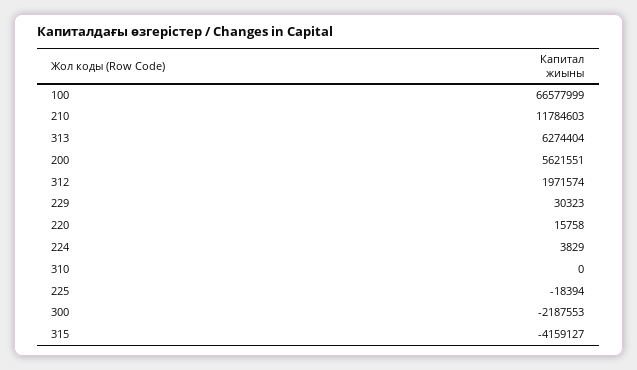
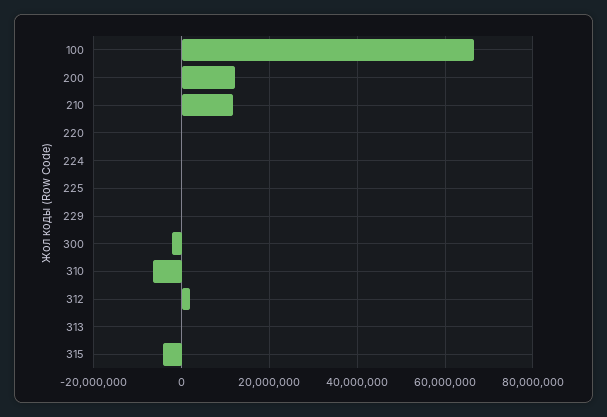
313: 6274404 -> 0
200: 5621551 -> 12000000
310: 0 -> -6000000

